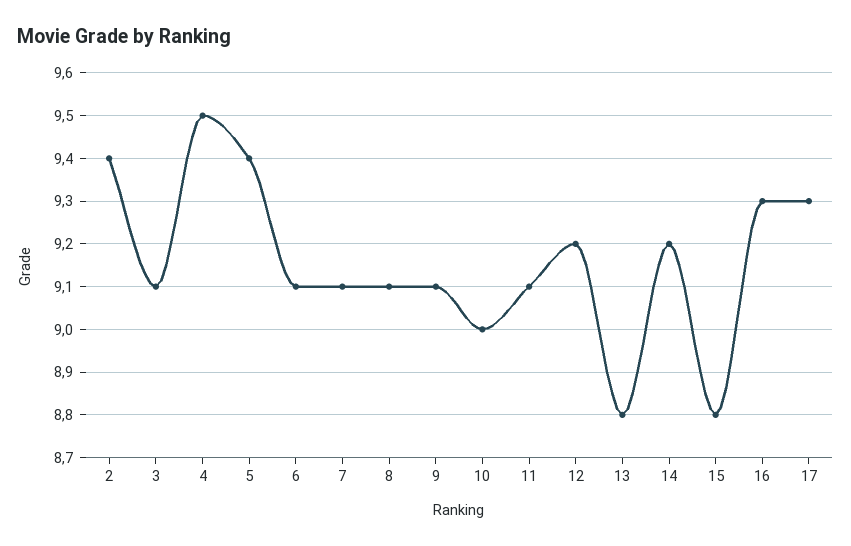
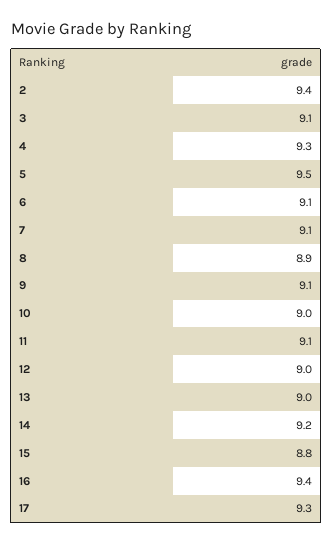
4: 9.5 -> 9.3
5: 9.4 -> 9.5
8: 9.1 -> 8.9
12: 9.2 -> 9
13: 8.8 -> 9
16: 9.3 -> 9.4

